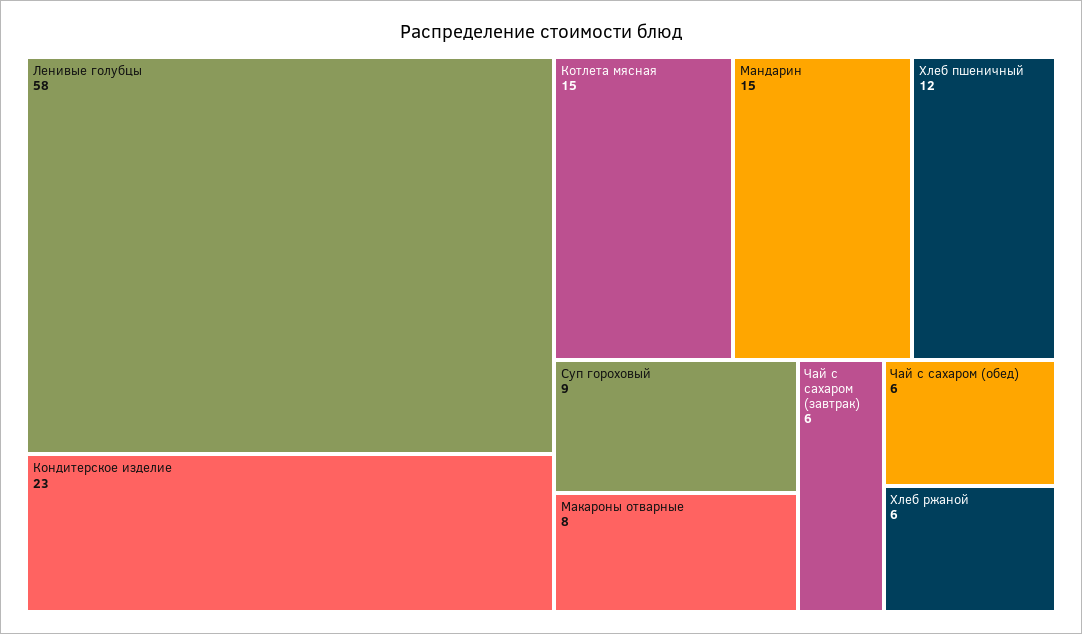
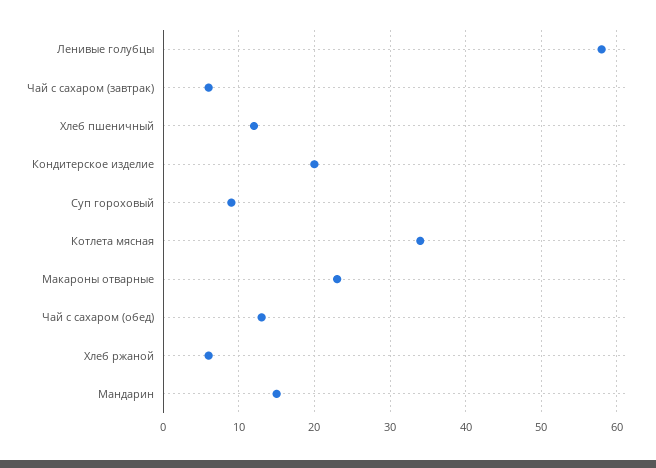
Кондитерское изделие: 23 -> 20
Котлета мясная: 15 -> 34
Макароны отварные: 8 -> 23
Чай с сахаром (обед): 6 -> 13

